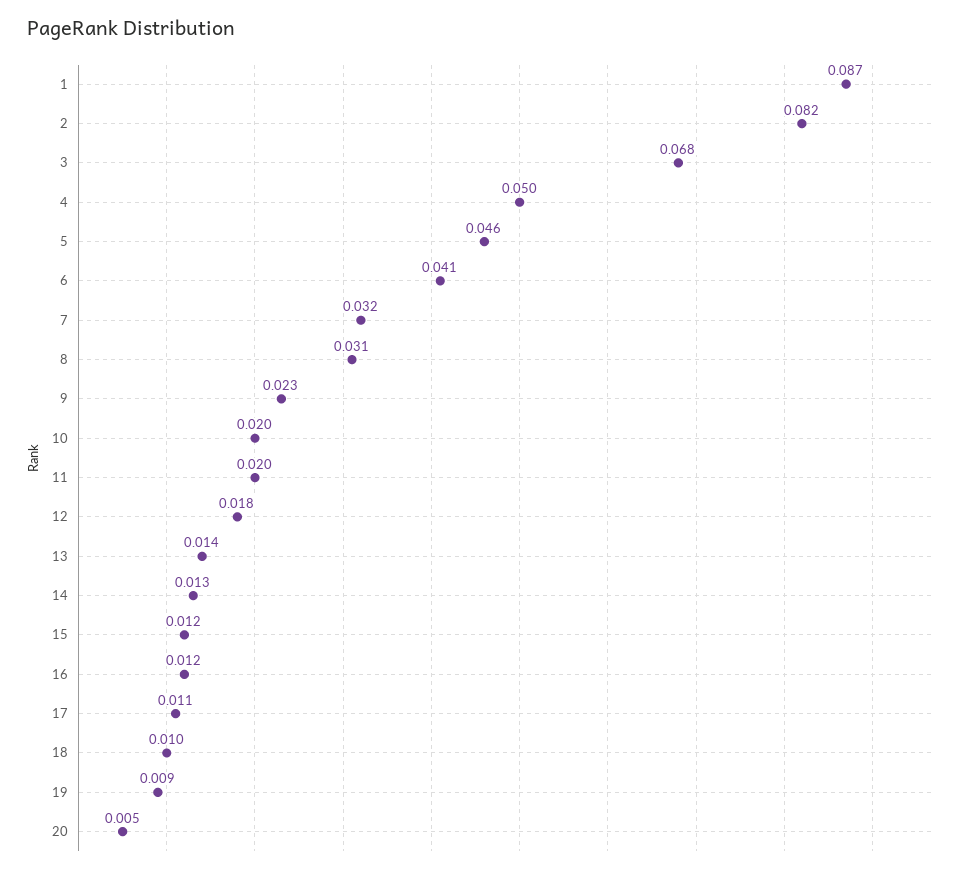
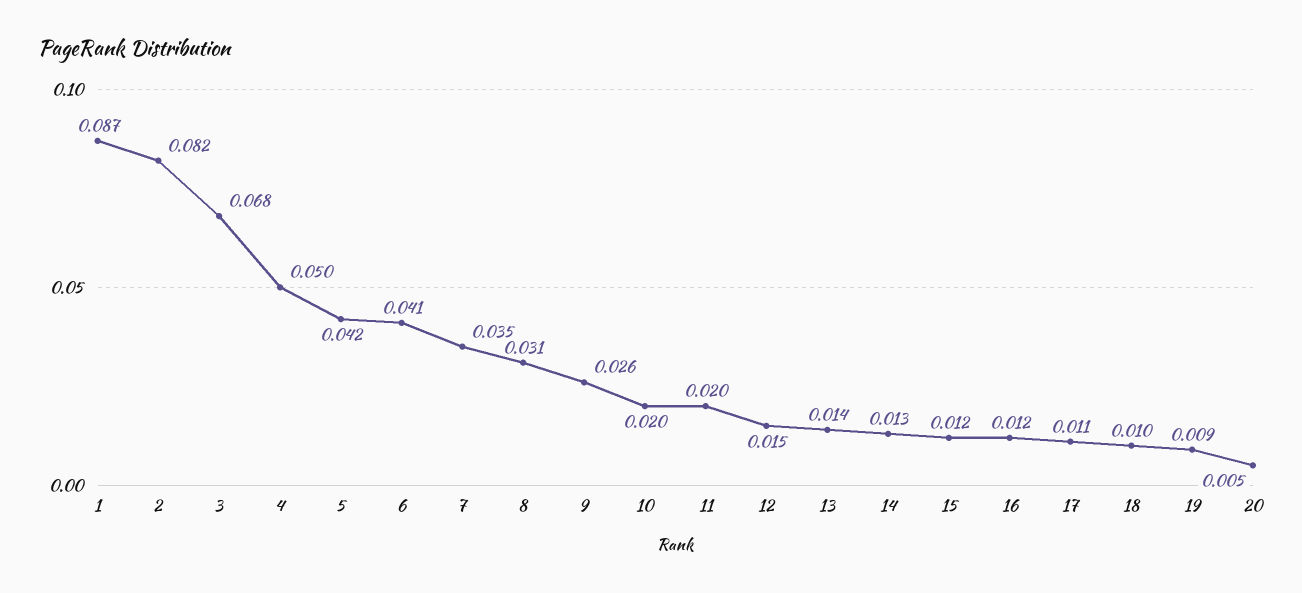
5: 0.046 -> 0.042
7: 0.032 -> 0.035
9: 0.023 -> 0.026
12: 0.018 -> 0.015

